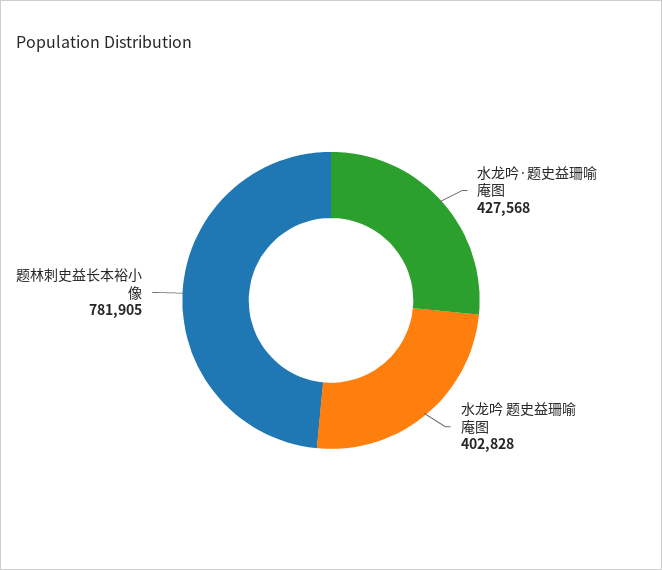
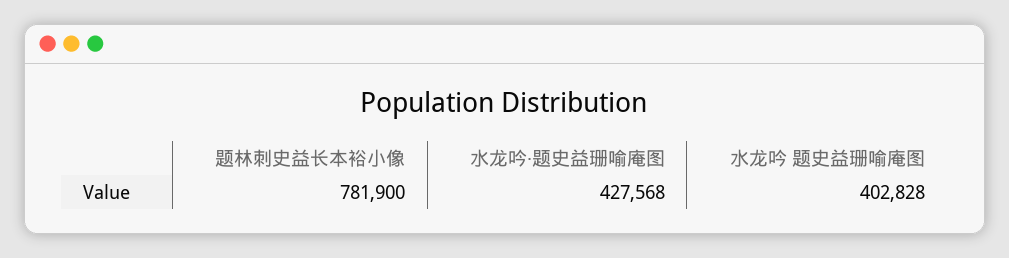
题林刺史益长本裕小像: 781905 -> 781900

